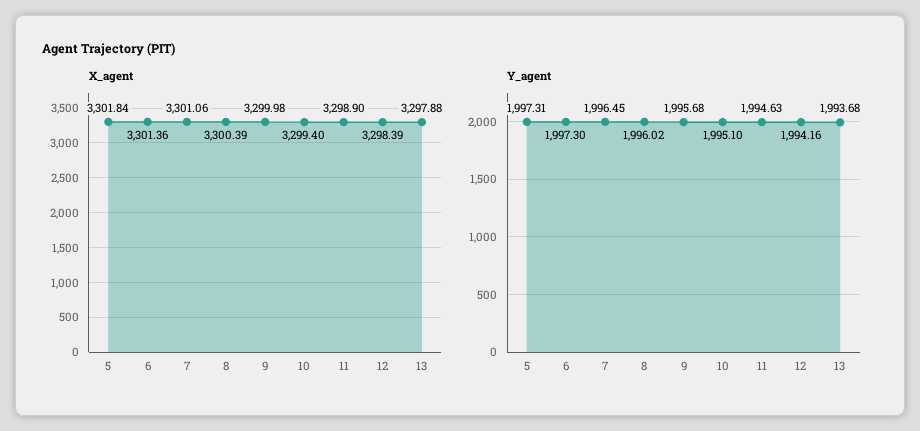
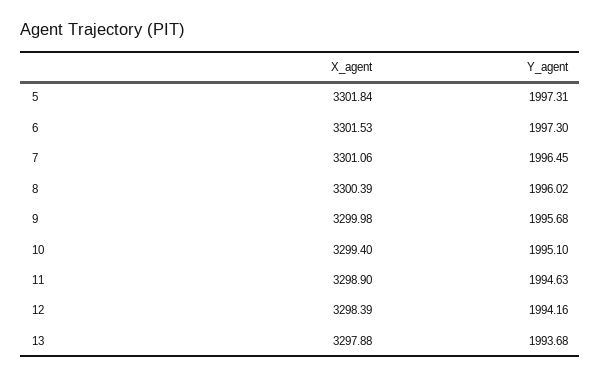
X_agent, 6: 3301.36 -> 3301.53

